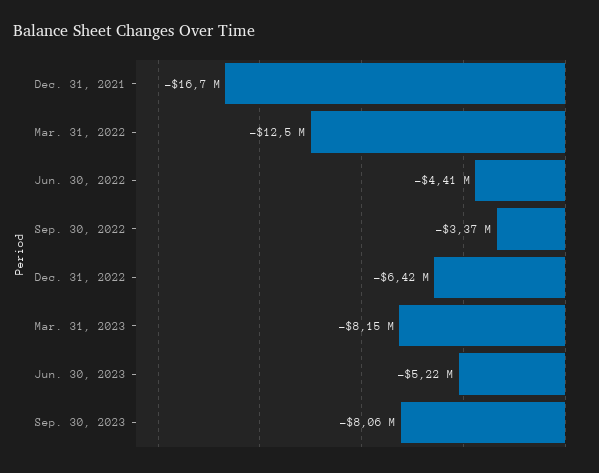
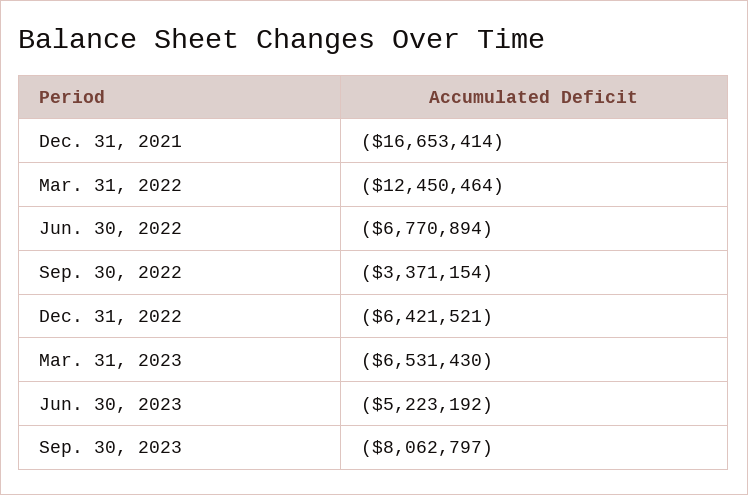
Jun. 30, 2022: -4410000 -> -6770894
Mar. 31, 2023: -8150000 -> -6531430

